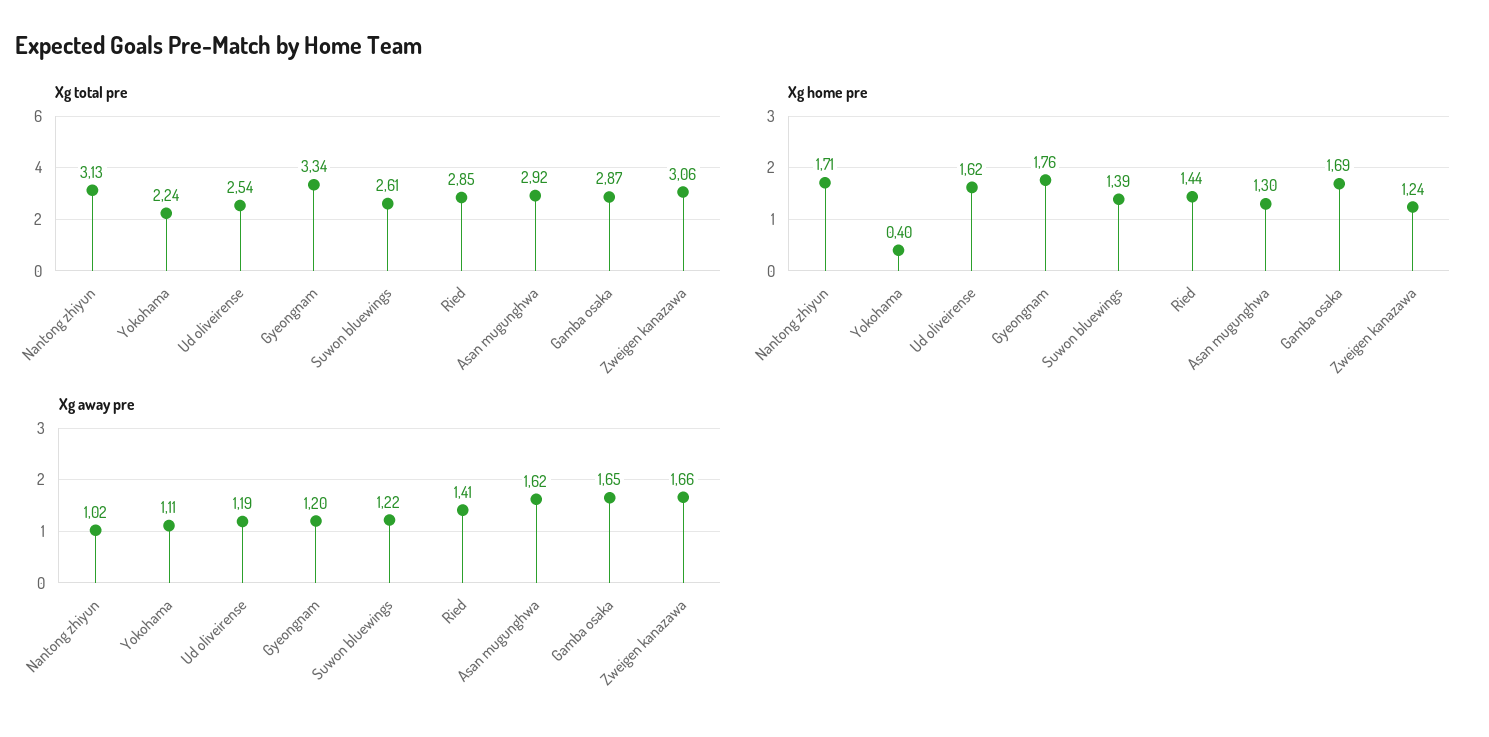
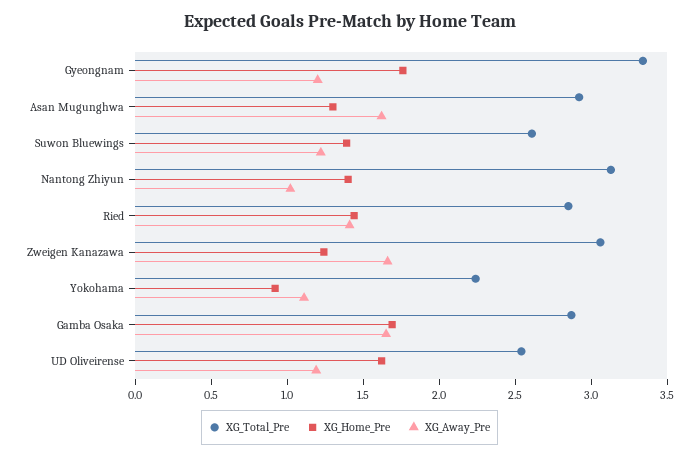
Xg home pre, Nantong zhiyun: 1.71 -> 1.4
Xg home pre, Yokohama: 0.4 -> 0.9

